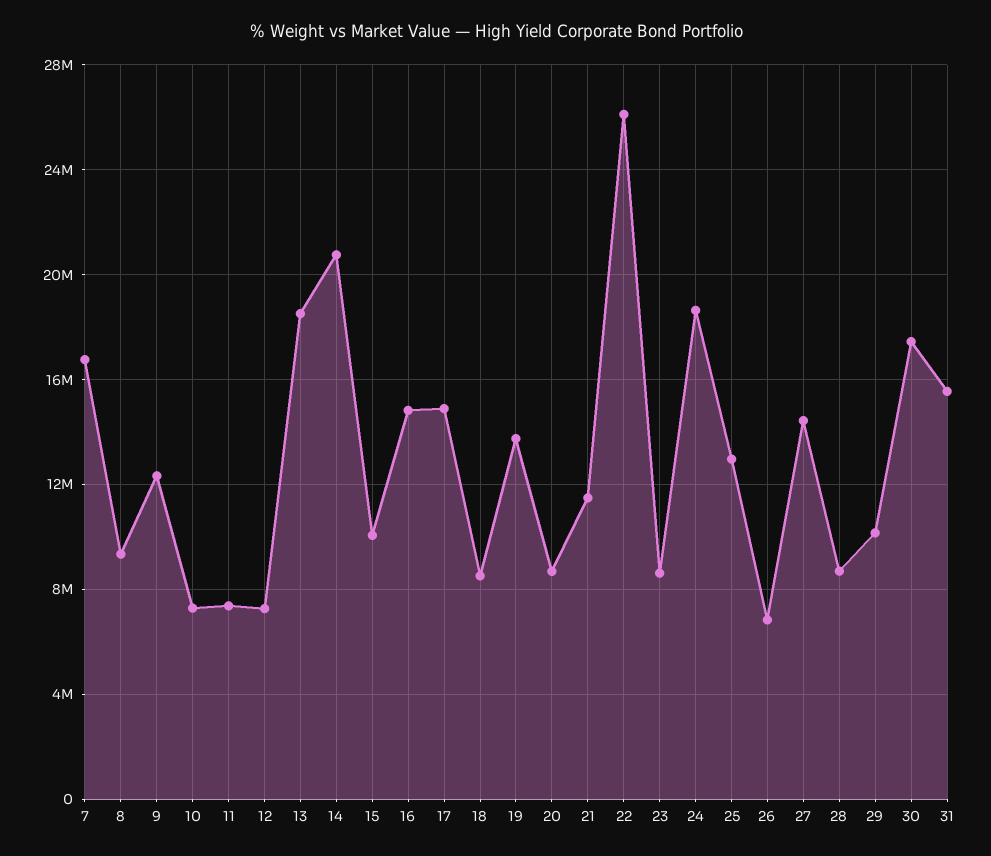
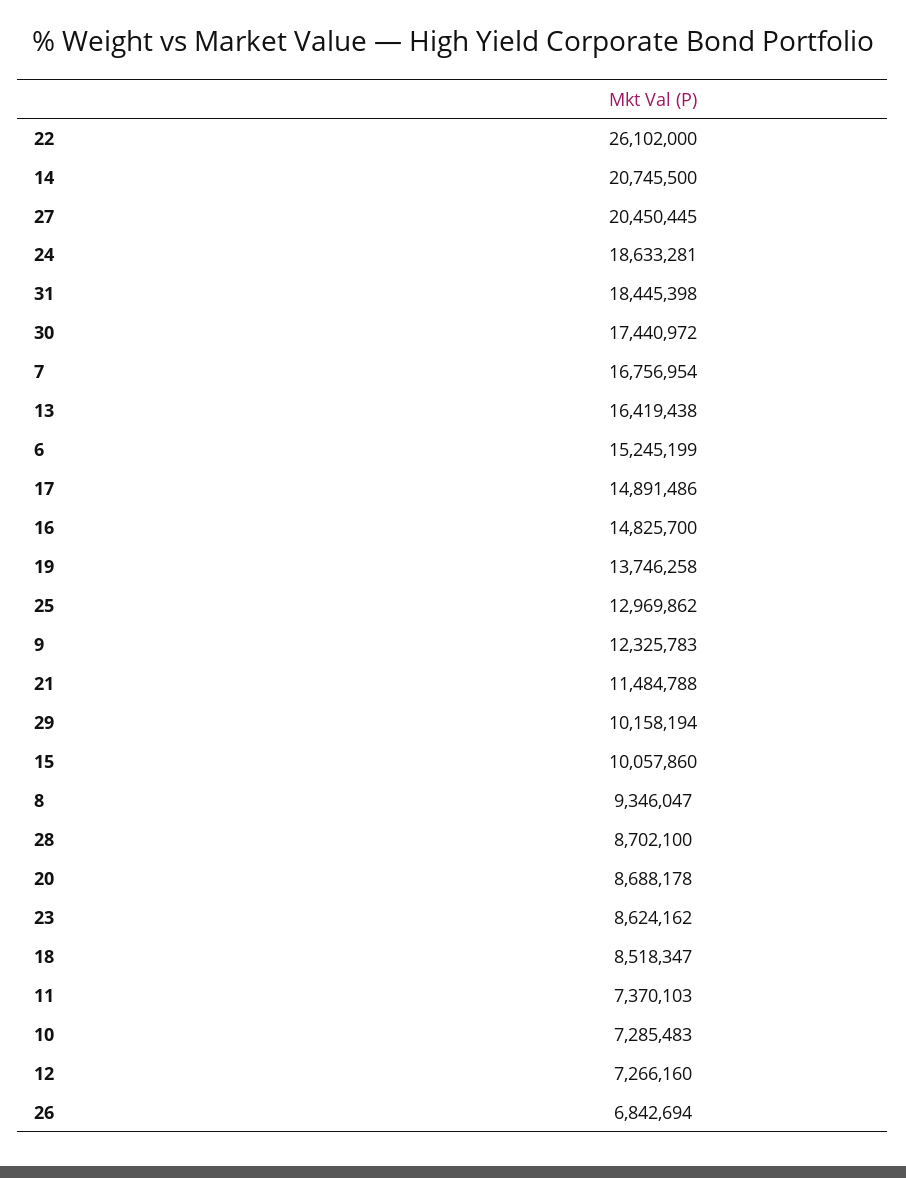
13: 18500000 -> 16419438
27: 14500000 -> 20450445
31: 15500000 -> 18445398
6: none -> 15245199

